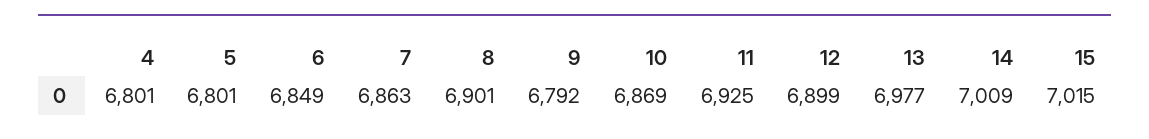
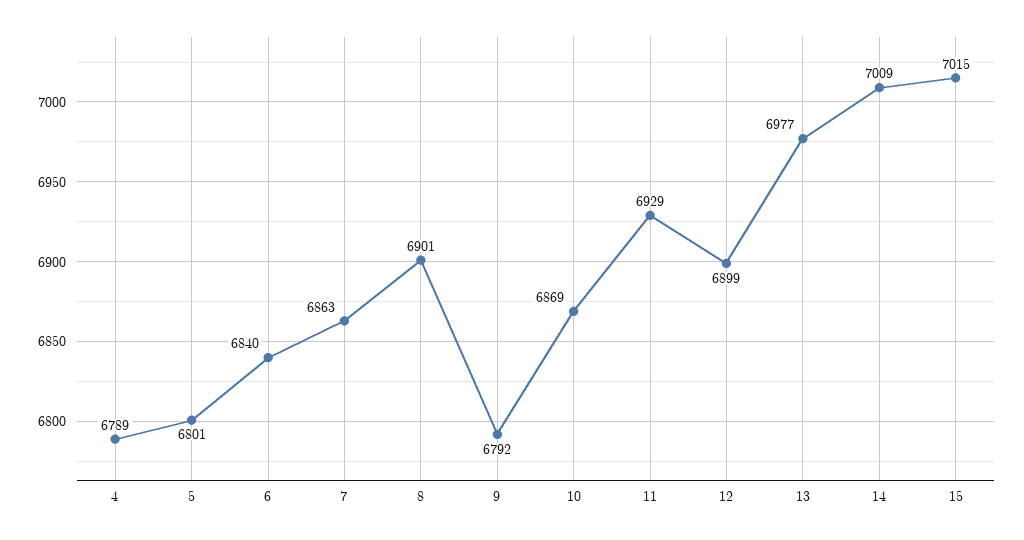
4: 6801 -> 6789
6: 6849 -> 6840
11: 6925 -> 6929

